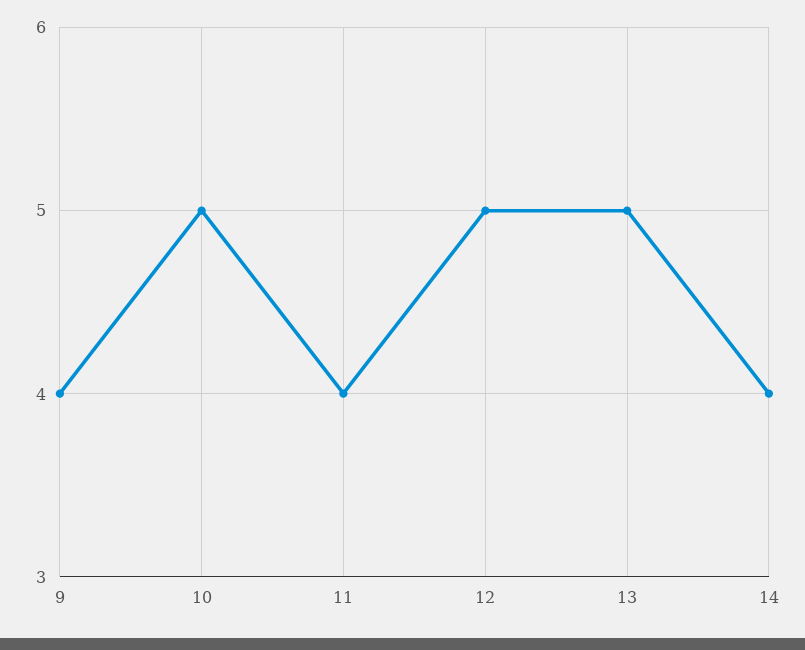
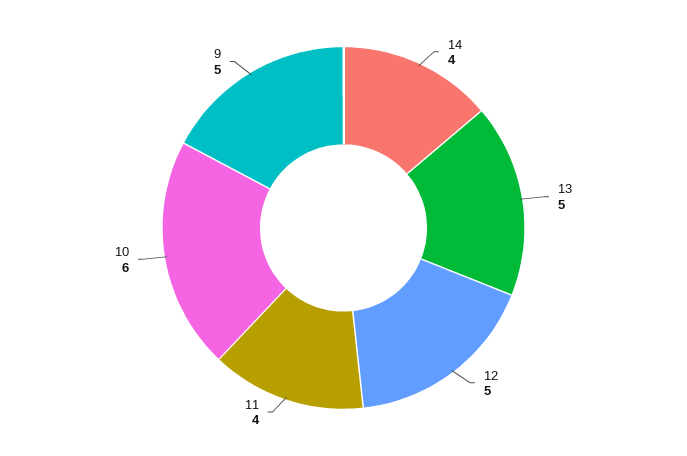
9: 4 -> 5
10: 5 -> 6

